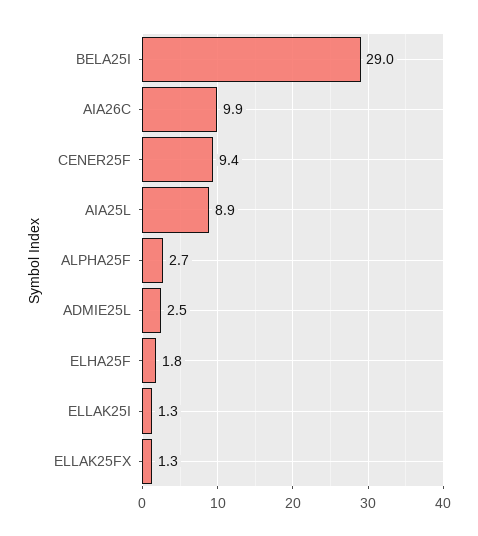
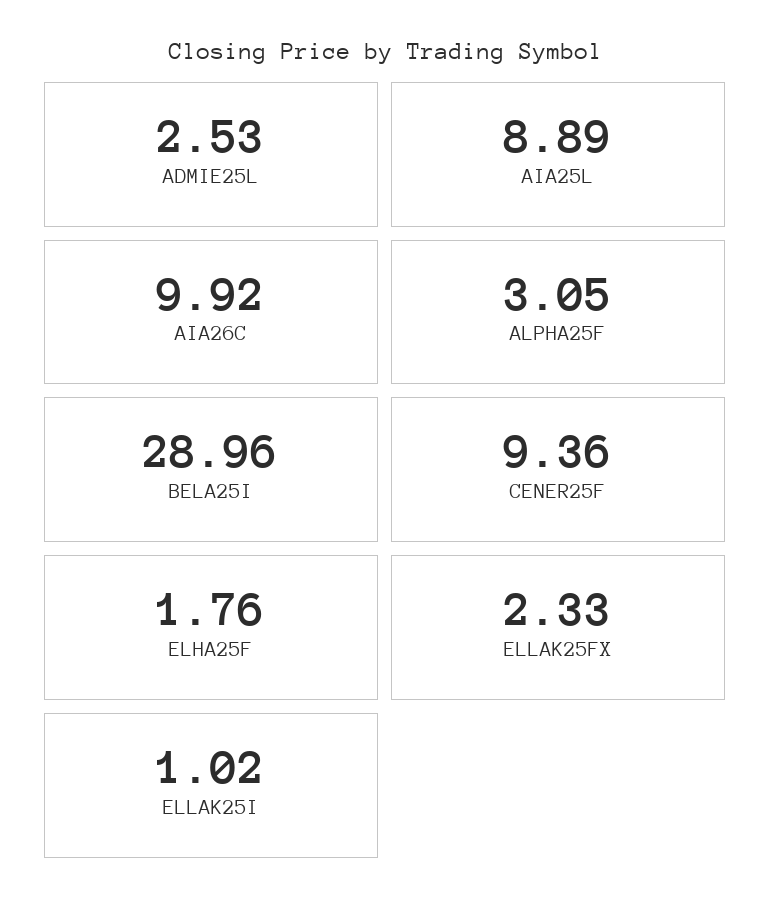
ALPHA25F: 2.7 -> 3.05
ELLAK25I: 1.3 -> 1.02
ELLAK25FX: 1.3 -> 2.33

